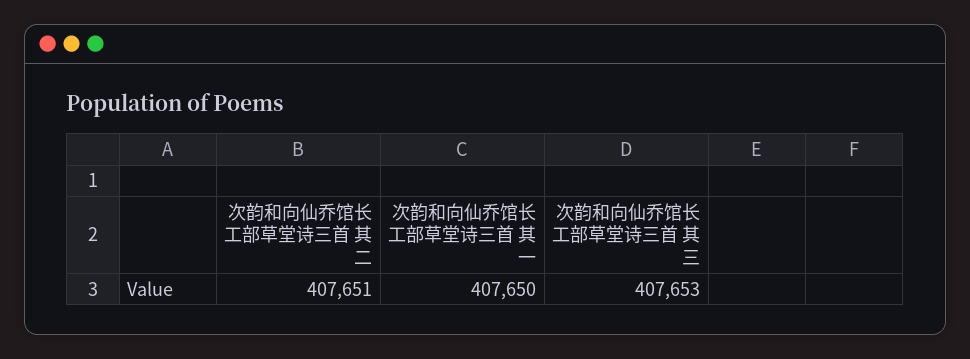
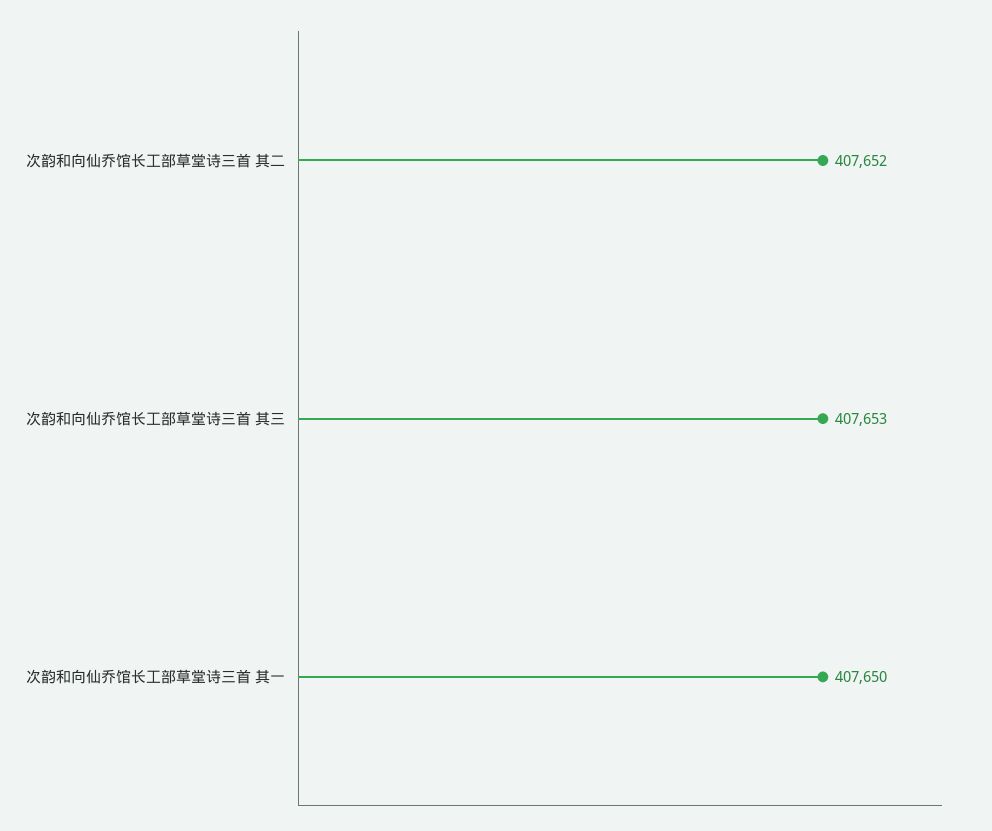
次韵和向仙乔馆长工部草堂诗三首 其二: 407651 -> 407652

